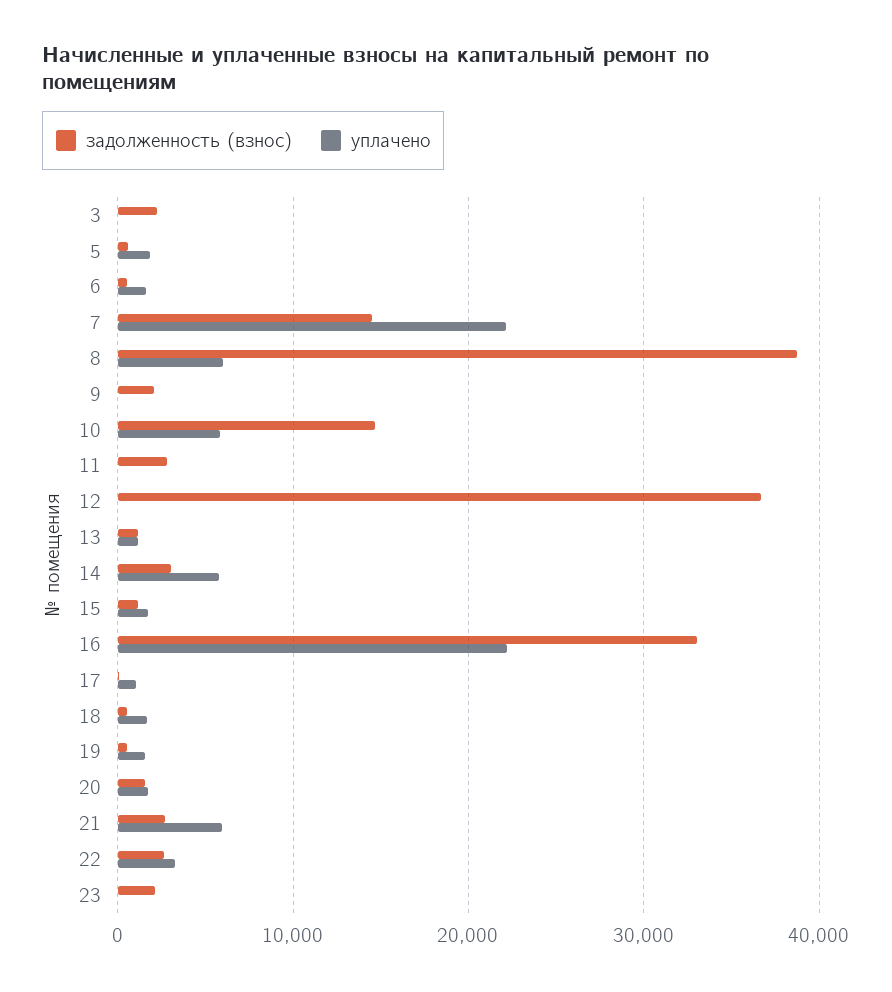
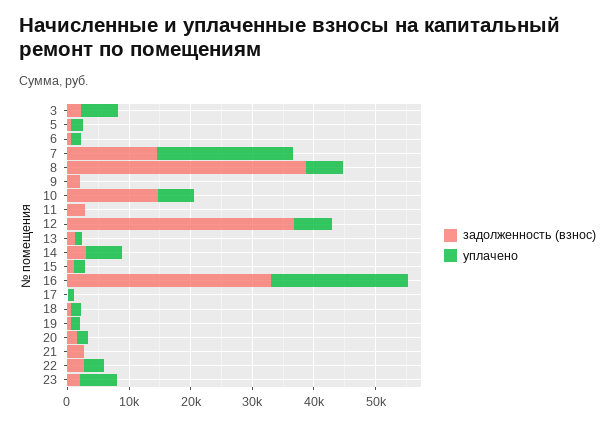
уплачено, 3: 0 -> 6000
уплачено, 12: 0 -> 6000
уплачено, 21: 6000 -> 0
уплачено, 23: 0 -> 6000

